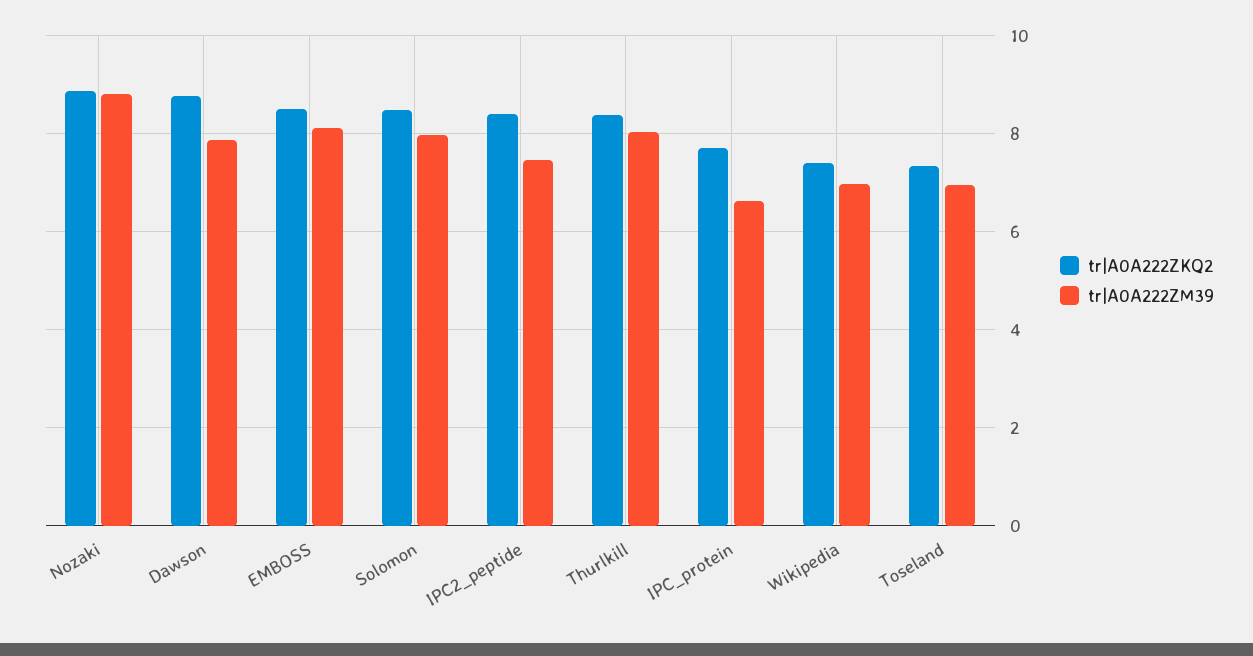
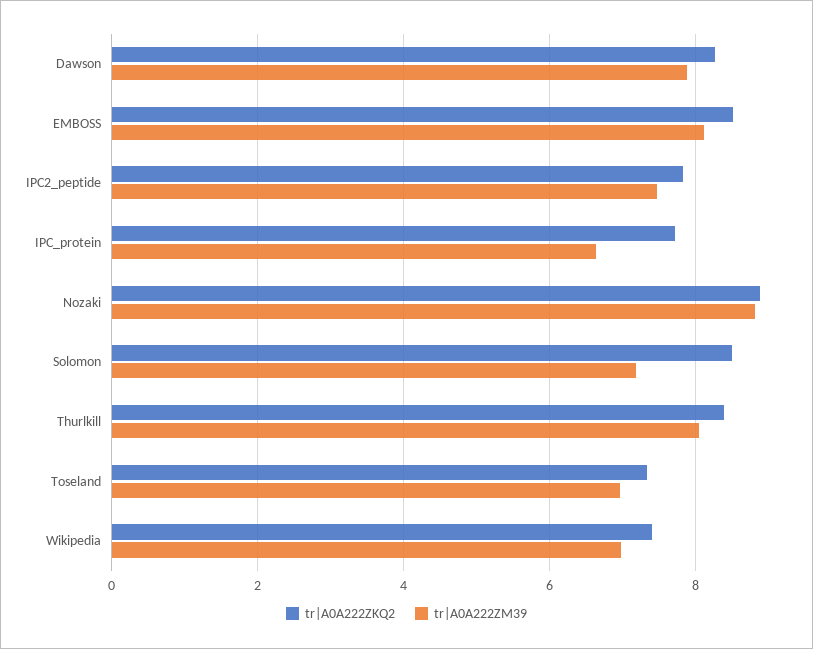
tr|A0A222ZKQ2, Dawson: 8.8 -> 8.2
tr|A0A222ZM39, Solomon: 8 -> 7.2
tr|A0A222ZKQ2, IPC2_peptide: 8.4 -> 7.8

